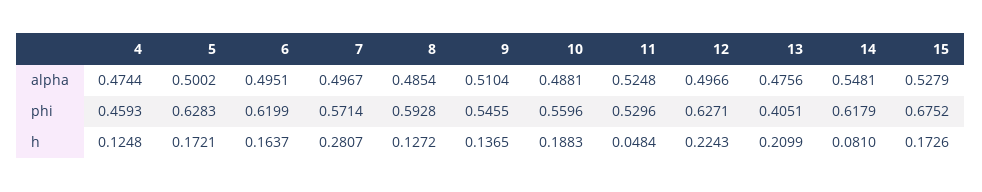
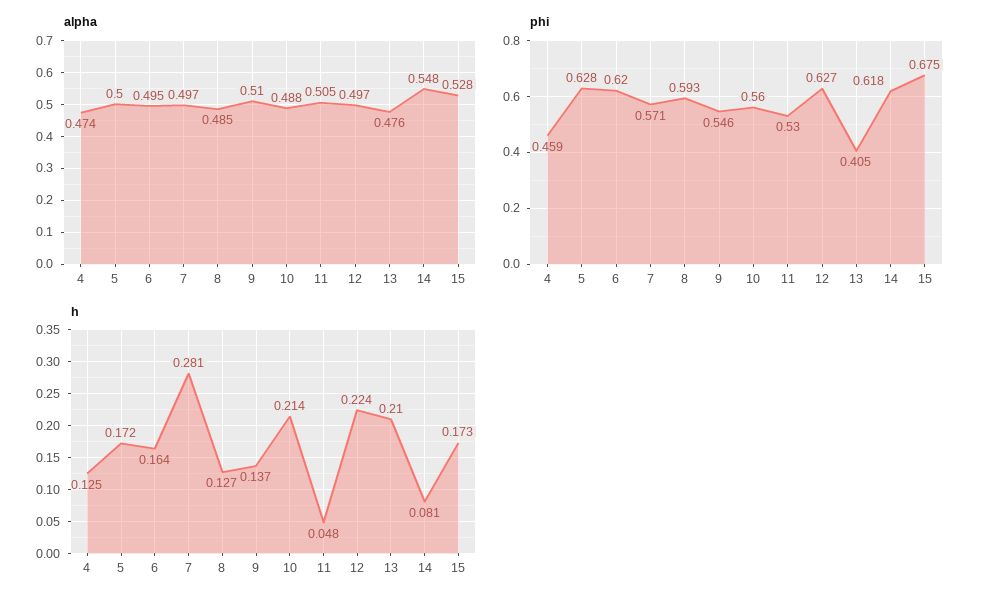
alpha, 11: 0.5248 -> 0.505
h, 10: 0.1883 -> 0.214

